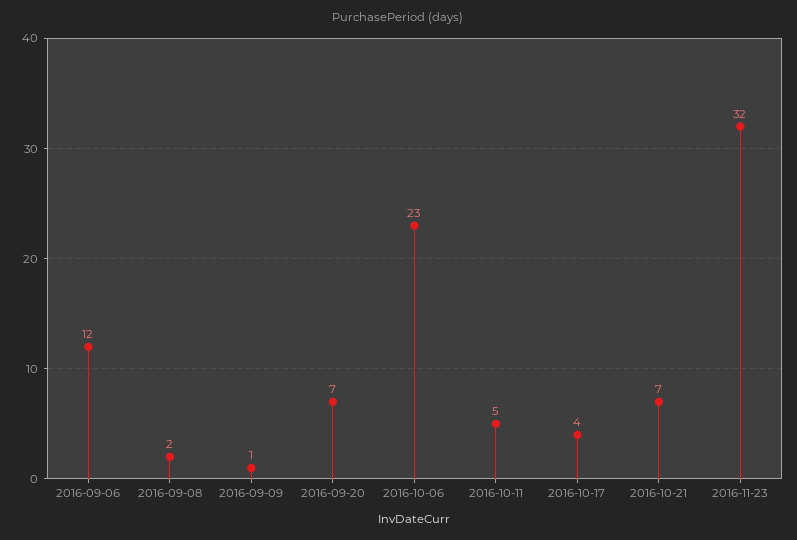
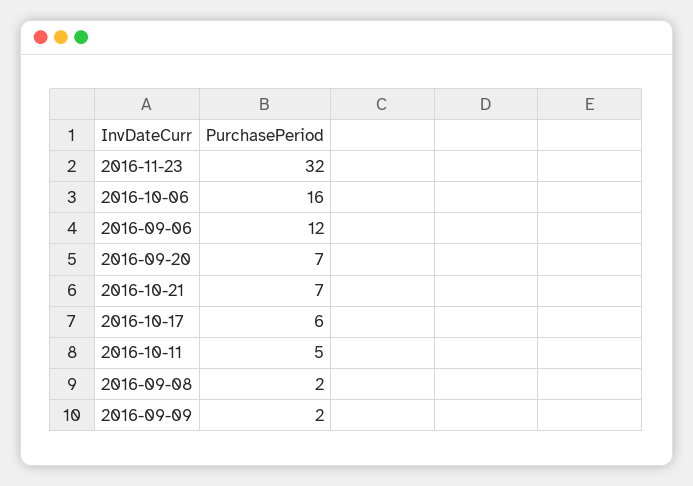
2016-09-09: 1 -> 2
2016-10-06: 23 -> 16
2016-10-17: 4 -> 6

